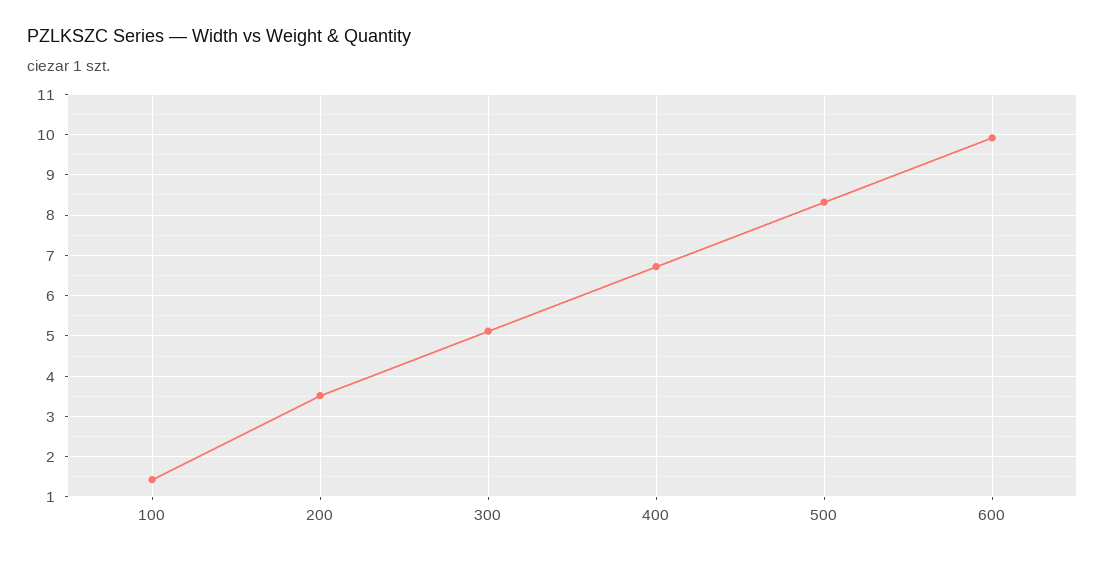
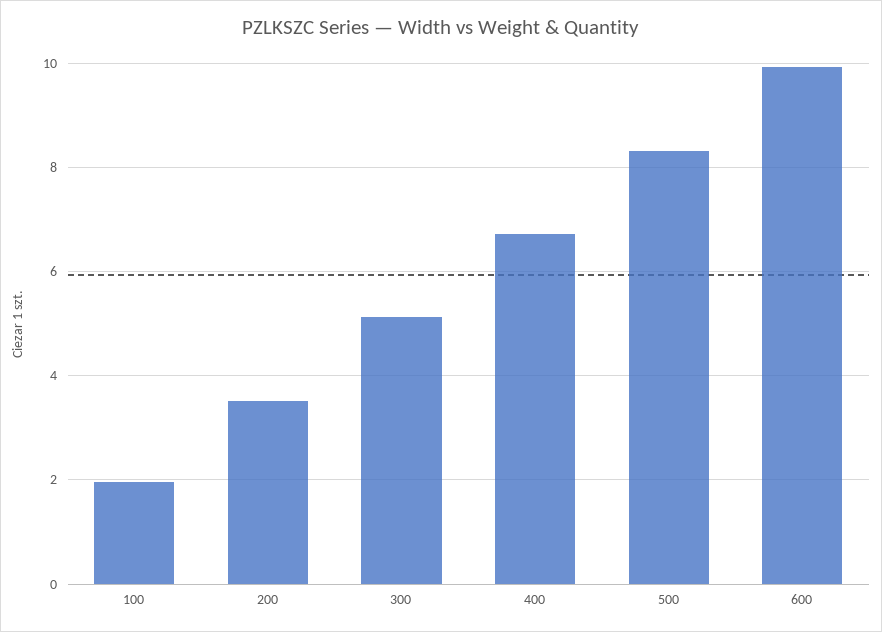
100: 1.4 -> 2

